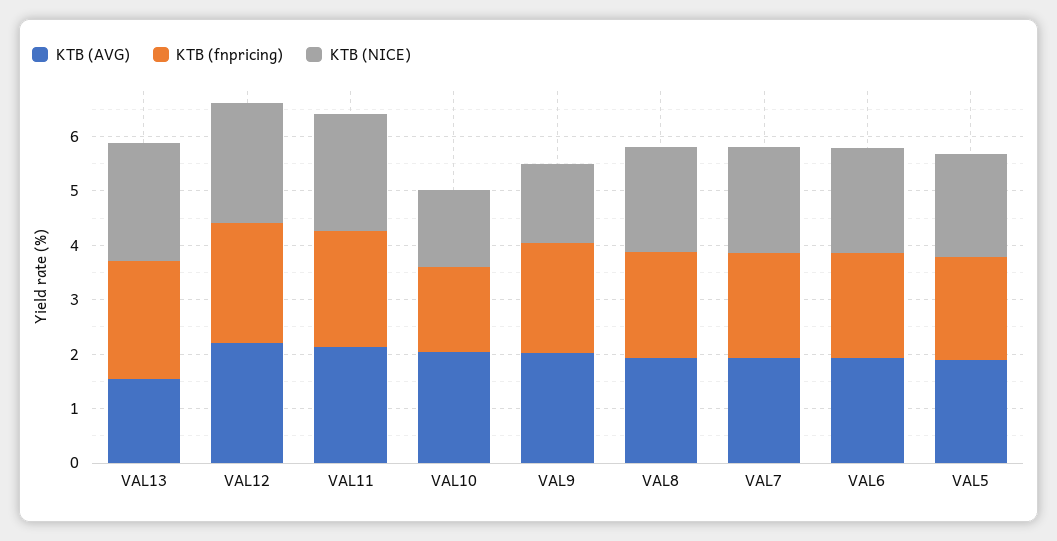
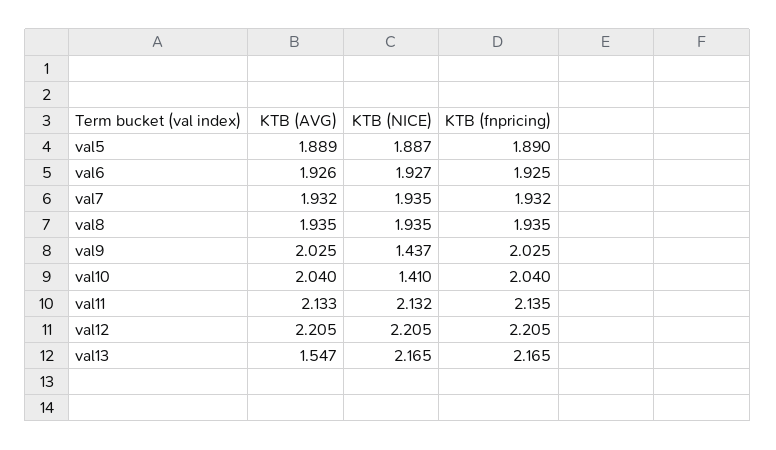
KTB (fnpricing), VAL10: 1.6 -> 2.04

